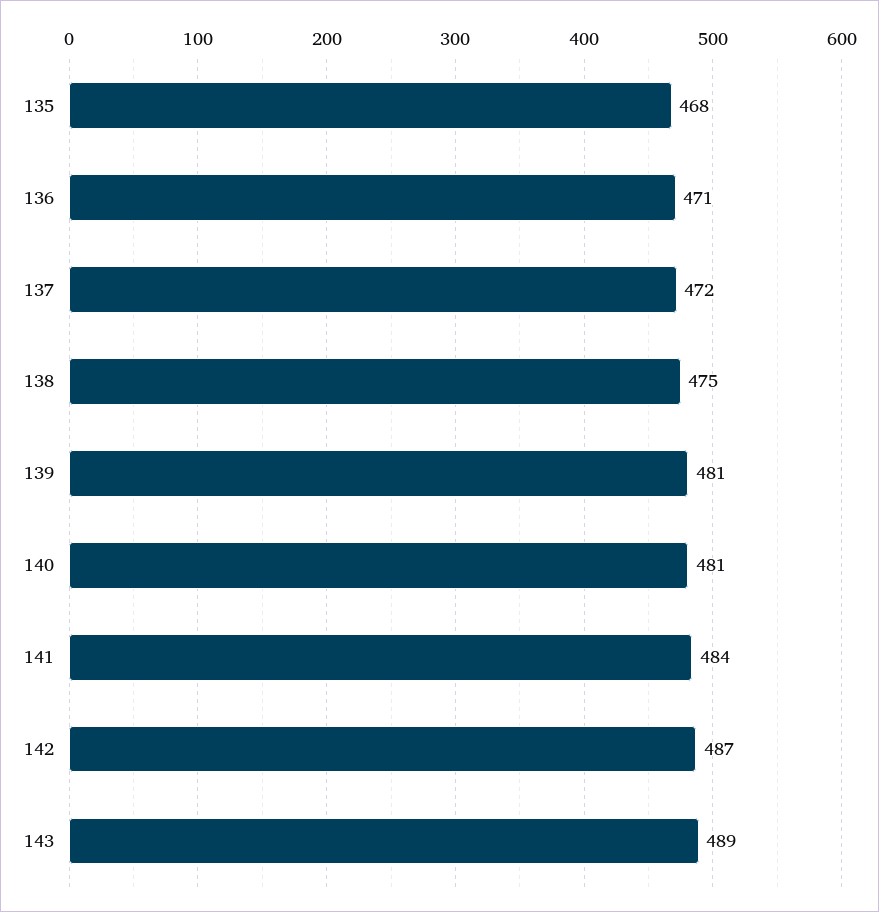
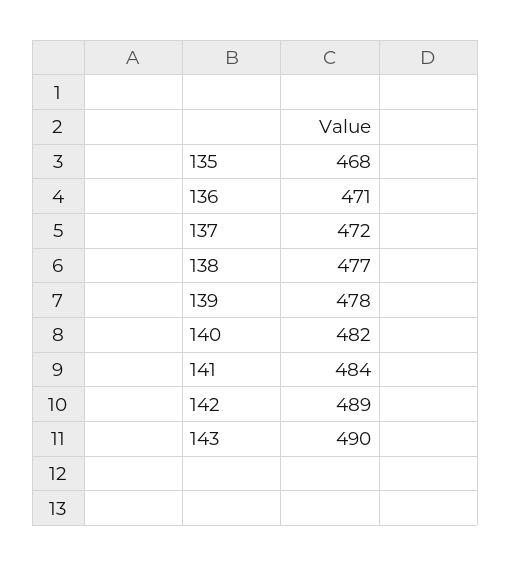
138: 475 -> 477
139: 481 -> 478
140: 481 -> 482
142: 487 -> 489
143: 489 -> 490

